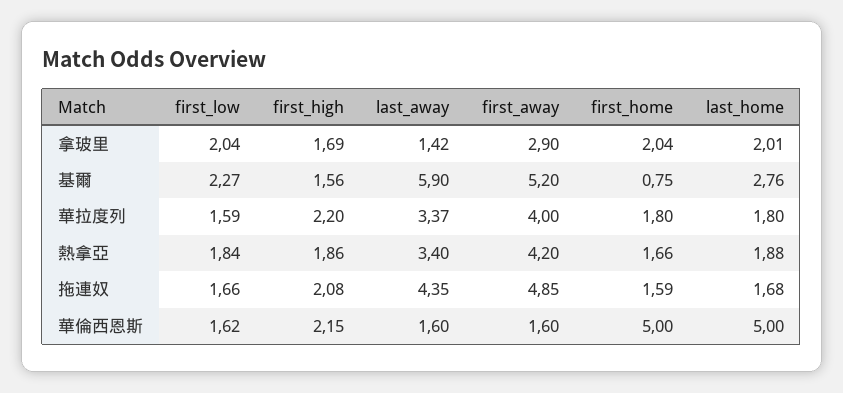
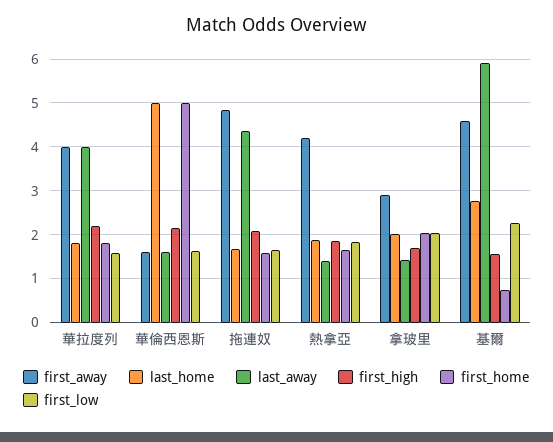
first_away, 基爾: 5.2 -> 4.6
last_away, 華拉度列: 3.37 -> 4
last_away, 熱拿亞: 3.4 -> 1.4

